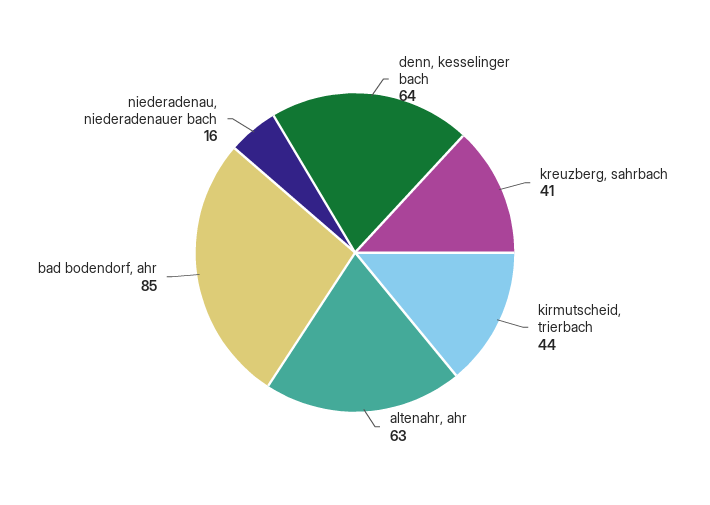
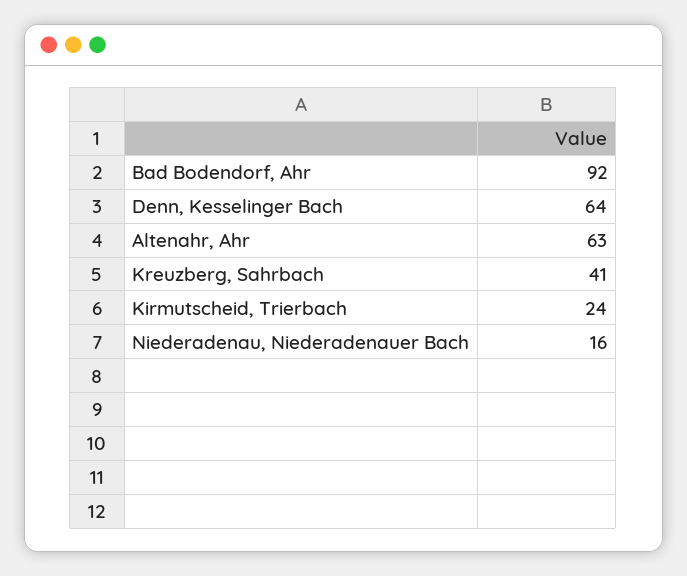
kirmutscheid, trierbach: 44 -> 24
bad bodendorf, ahr: 85 -> 92

